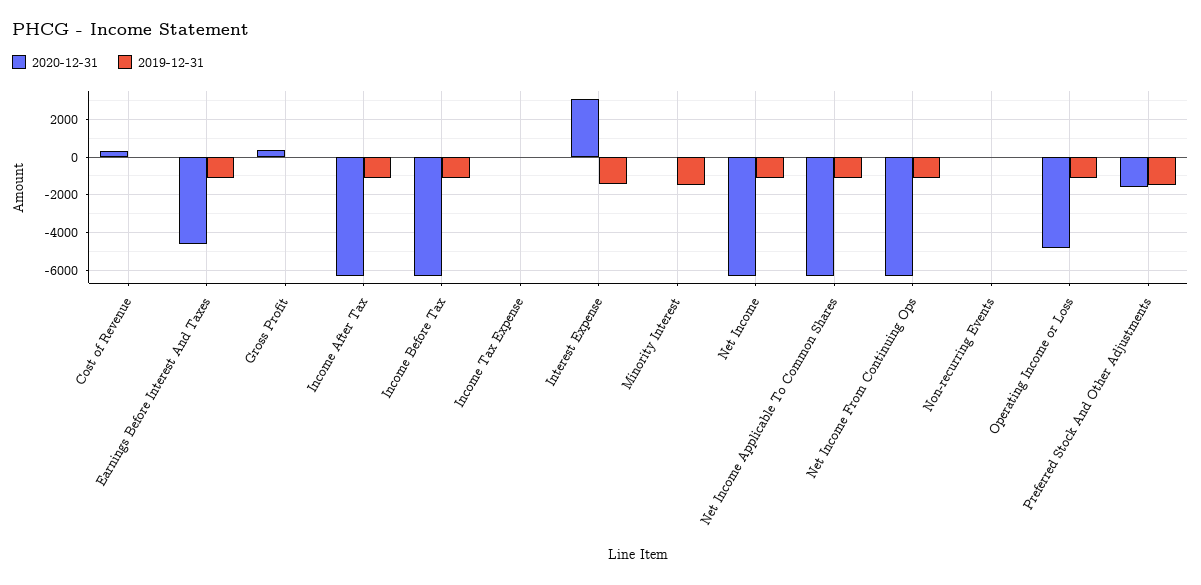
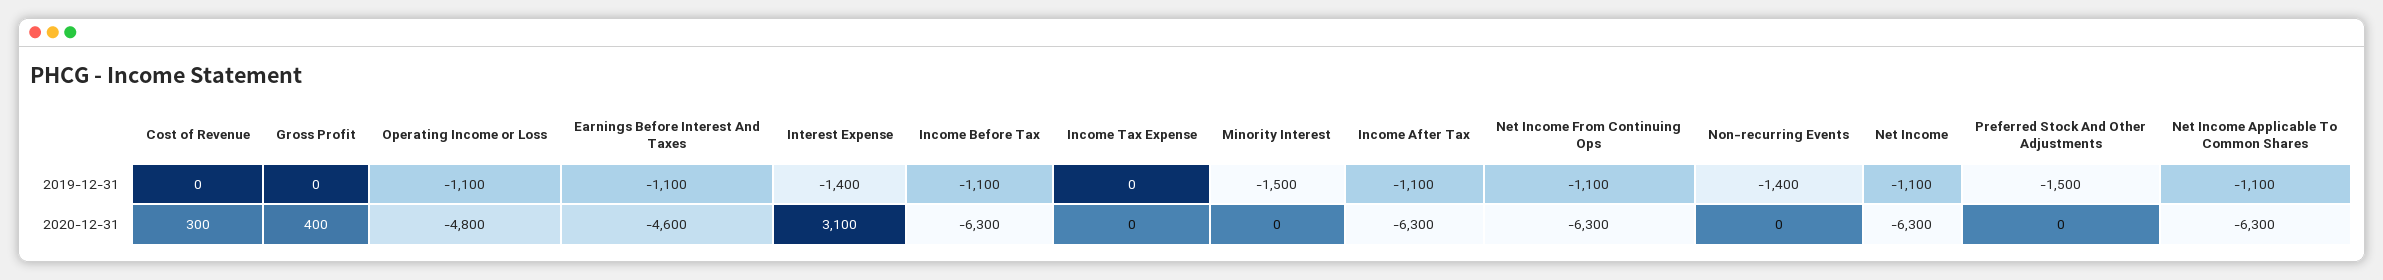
2019-12-31, Non-recurring Events: 0 -> -1400
2020-12-31, Preferred Stock And Other Adjustments: -1500 -> 0

